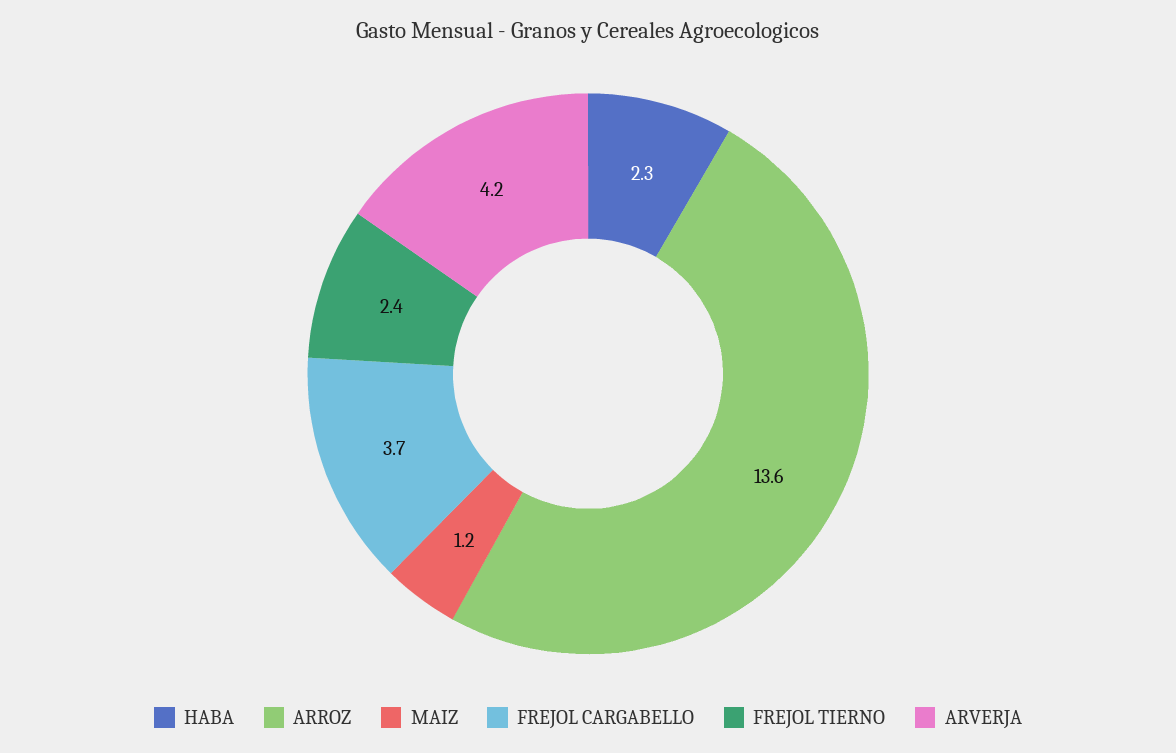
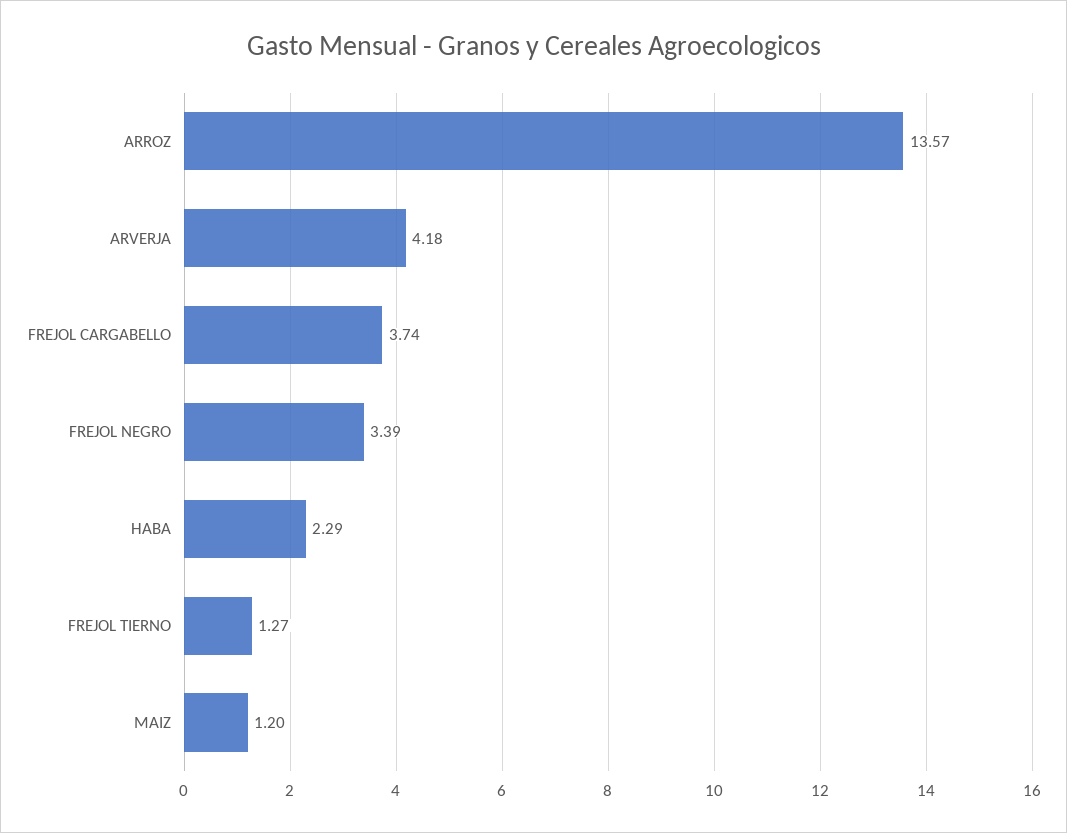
FREJOL TIERNO: 2.4 -> 1.27
FREJOL NEGRO: none -> 3.39

